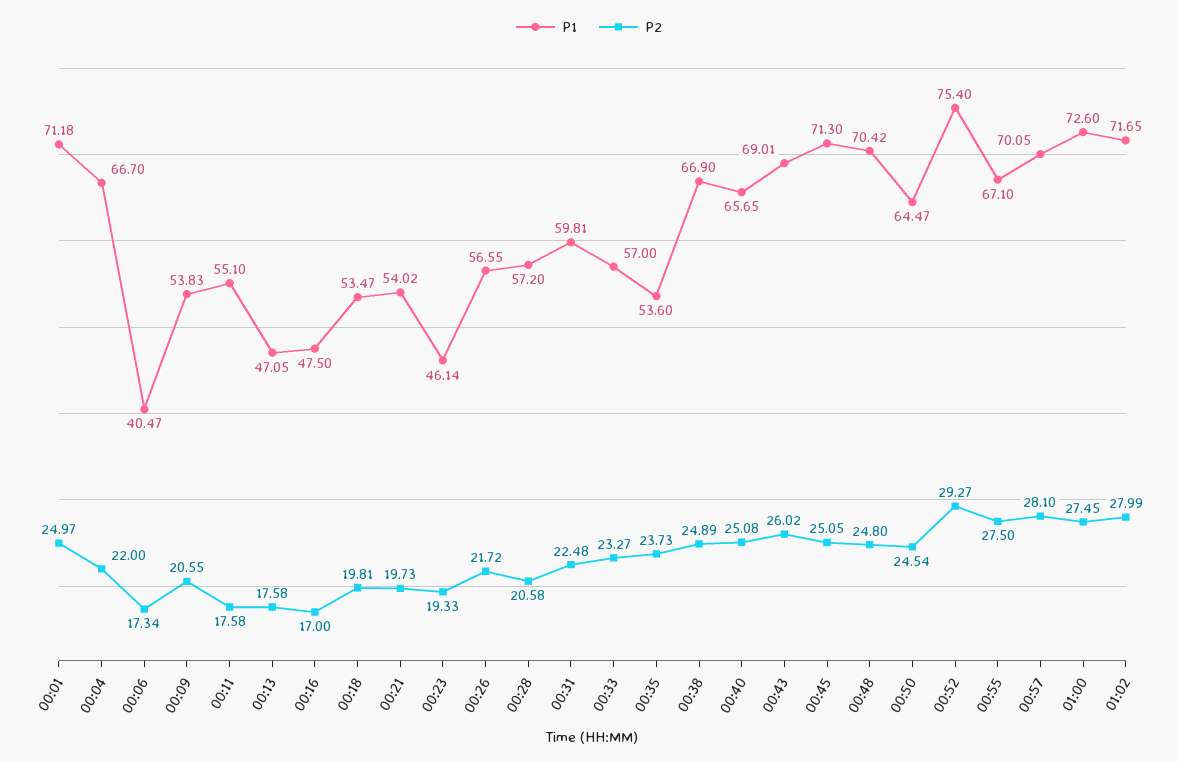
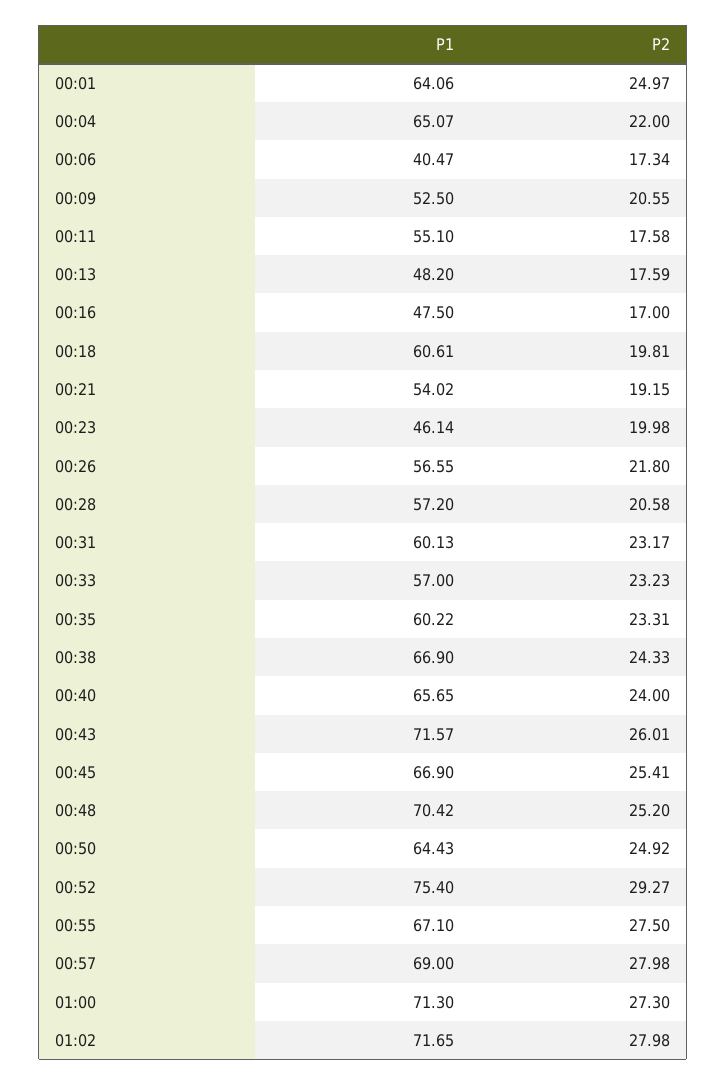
P1, 00:01: 71.18 -> 64.06
P1, 00:04: 66.7 -> 65.07
P1, 00:09: 53.83 -> 52.5
P1, 00:13: 47.05 -> 48.2
P2, 00:13: 17.58 -> 17.59
P1, 00:18: 53.47 -> 60.61
P2, 00:21: 19.73 -> 19.15
P2, 00:23: 19.33 -> 19.98
P2, 00:26: 21.72 -> 21.8
P1, 00:31: 59.81 -> 60.13
P2, 00:31: 22.48 -> 23.17
P2, 00:33: 23.27 -> 23.23
P1, 00:35: 53.6 -> 60.22
P2, 00:35: 23.73 -> 23.31
P2, 00:38: 24.89 -> 24.33
P2, 00:40: 25.08 -> 24
P1, 00:43: 69.01 -> 71.57
P2, 00:43: 26.02 -> 26.01
P1, 00:45: 71.3 -> 66.9
P2, 00:45: 25.05 -> 25.41
P2, 00:48: 24.8 -> 25.2
P1, 00:50: 64.47 -> 64.43
P2, 00:50: 24.54 -> 24.92
P1, 00:57: 70.05 -> 69
P2, 00:57: 28.1 -> 27.98
P1, 01:00: 72.6 -> 71.3
P2, 01:00: 27.45 -> 27.3
P2, 01:02: 27.99 -> 27.98

